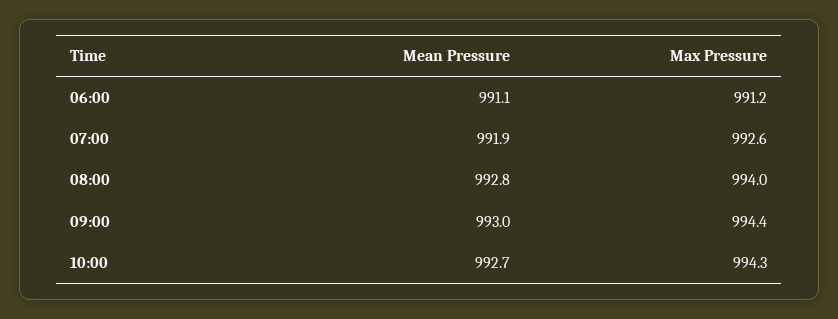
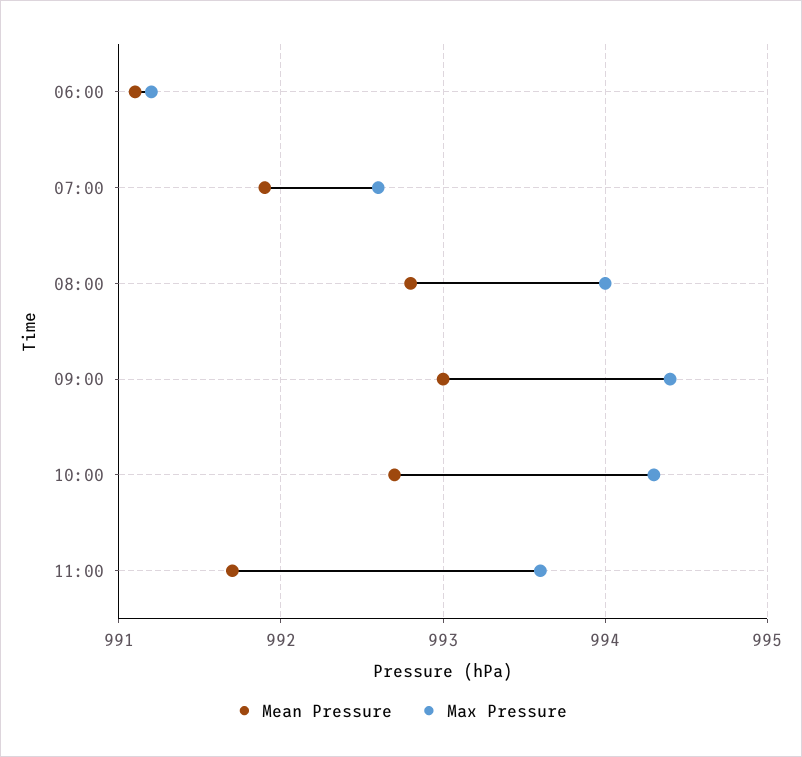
Mean Pressure, 11:00: none -> 991.7
Max Pressure, 11:00: none -> 993.6

